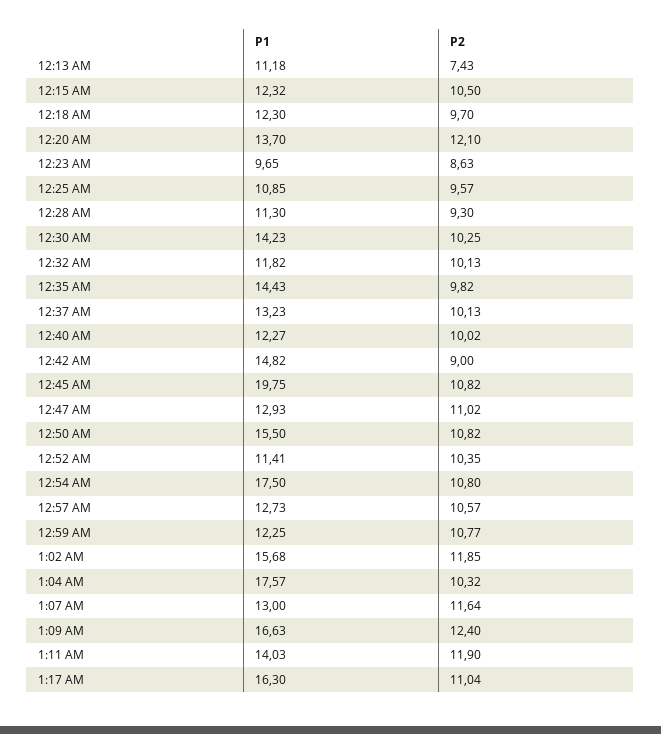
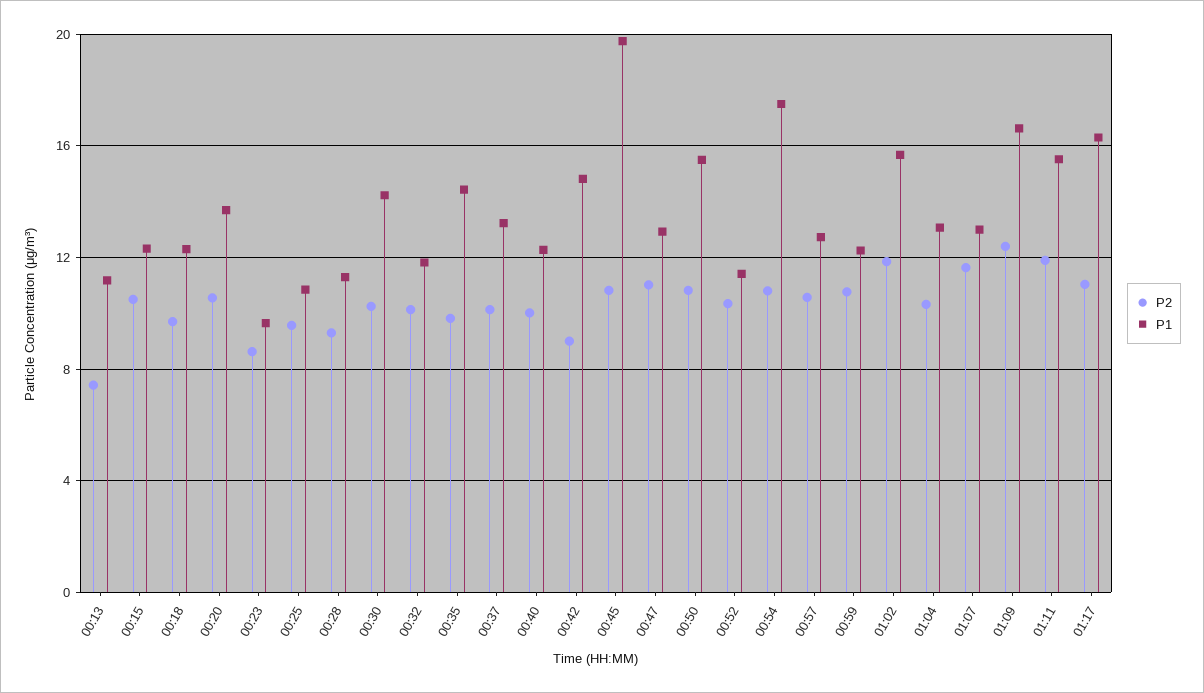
P2, 12:20 AM: 12.1 -> 10.5
P1, 1:04 AM: 17.57 -> 13
P1, 1:11 AM: 14.03 -> 15.5

